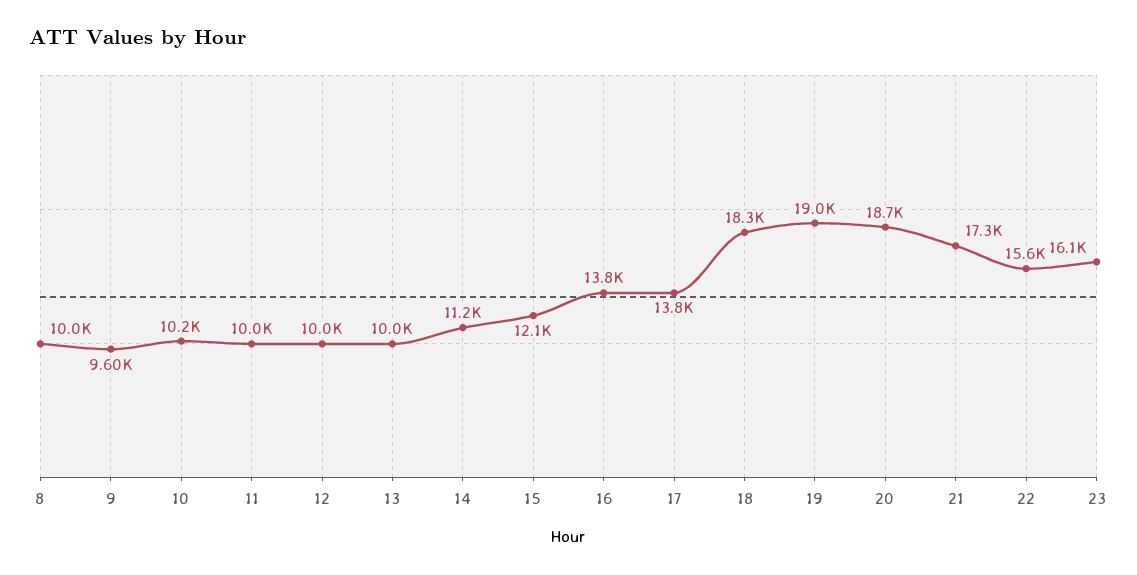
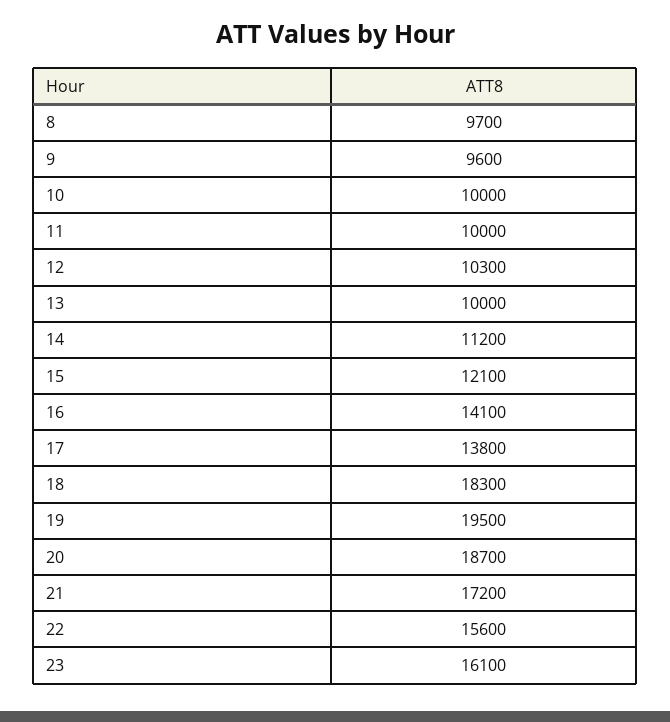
8: 10000 -> 9700
10: 10200 -> 10000
12: 10000 -> 10300
16: 13800 -> 14100
19: 19000 -> 19500
21: 17300 -> 17200

